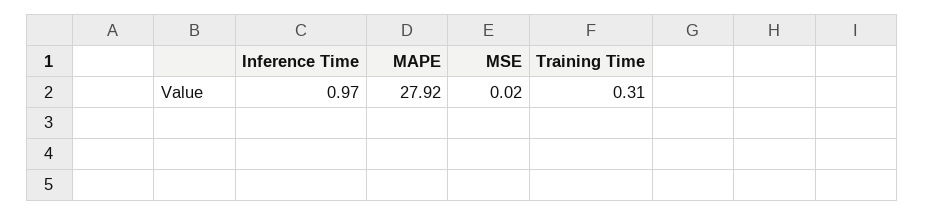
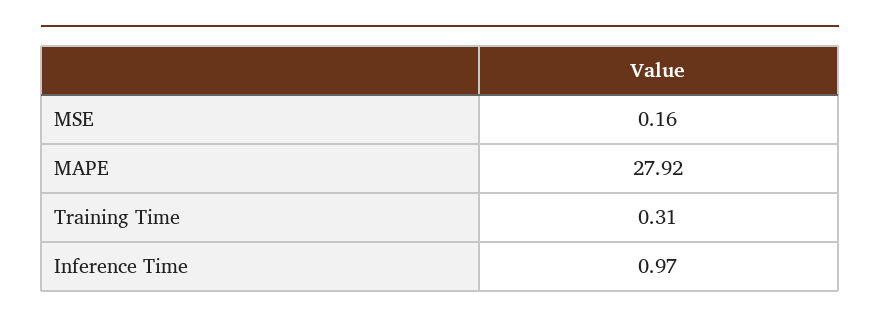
MSE: 0.02 -> 0.16

